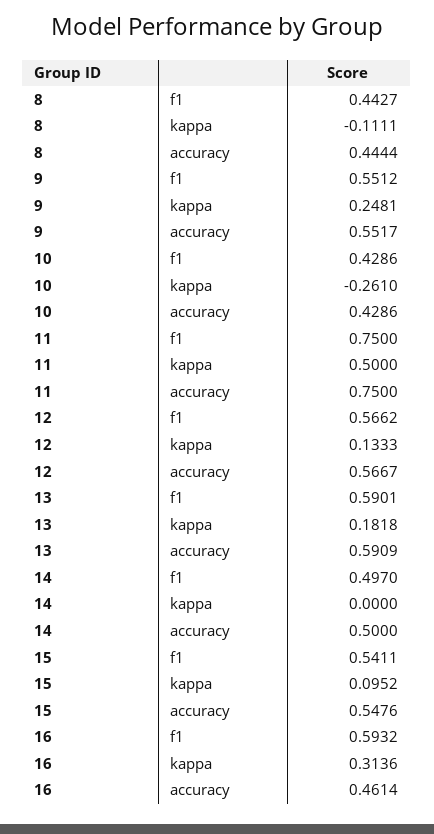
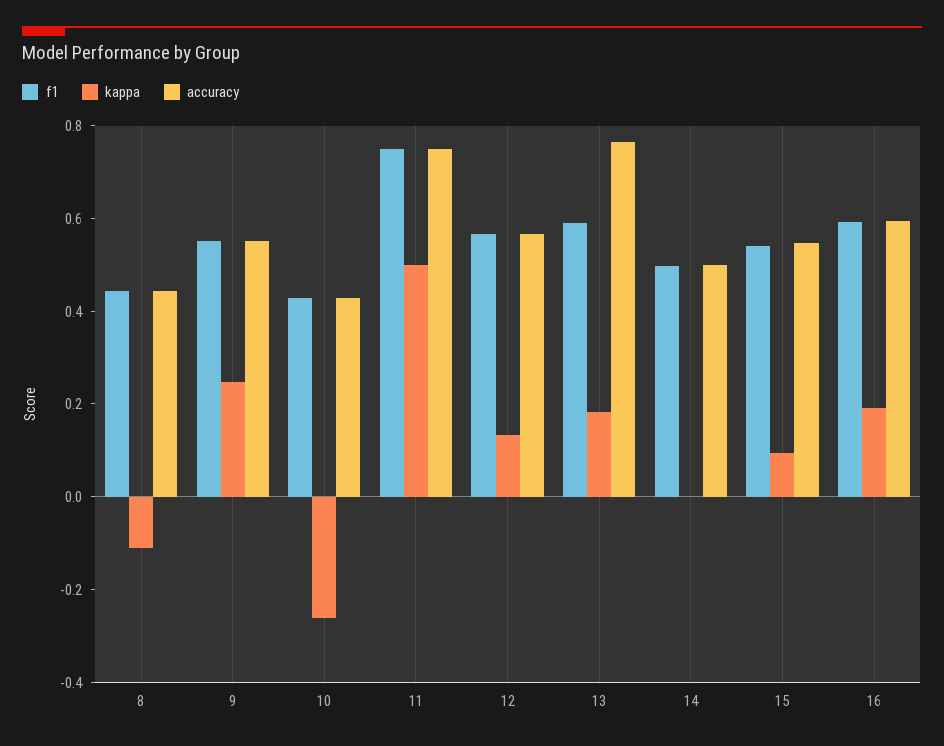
accuracy, 13: 0.5909 -> 0.75
kappa, 16: 0.3136 -> 0.2
accuracy, 16: 0.4614 -> 0.6

